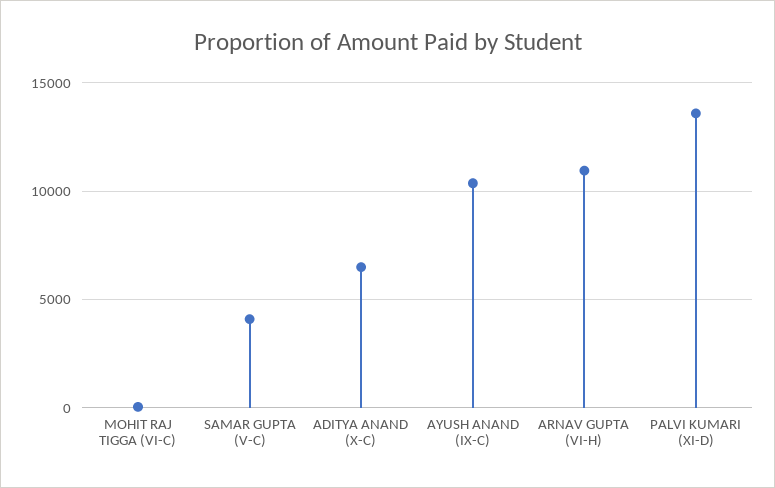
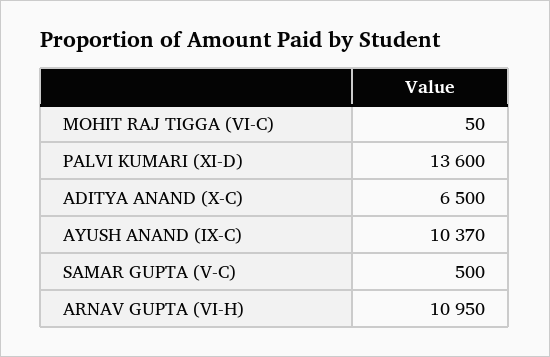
SAMAR GUPTA (V-C): 4000 -> 500

